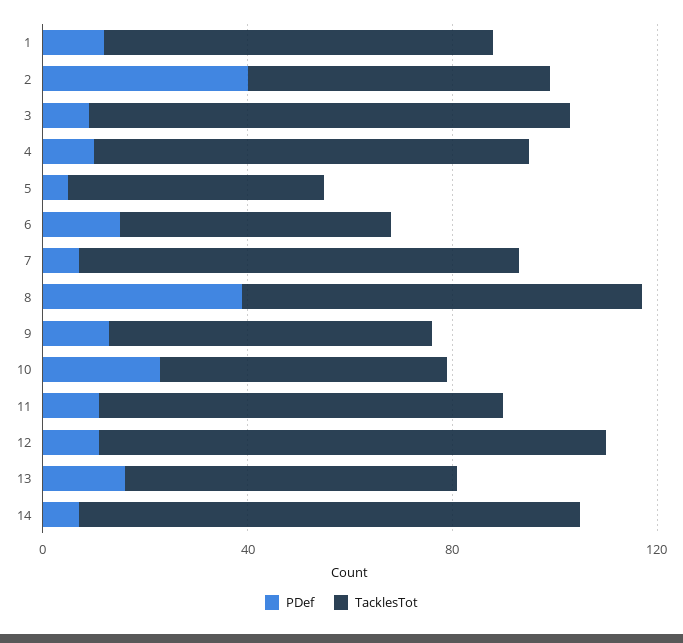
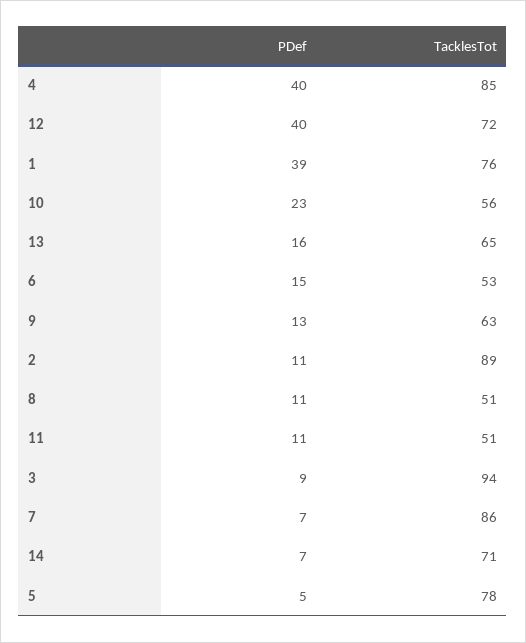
PDef, 1: 10 -> 39
PDef, 2: 40 -> 11
TacklesTot, 2: 60 -> 89
PDef, 4: 10 -> 40
TacklesTot, 5: 50 -> 78
PDef, 8: 40 -> 11
TacklesTot, 8: 80 -> 51
TacklesTot, 11: 80 -> 51
PDef, 12: 10 -> 40
TacklesTot, 12: 100 -> 72
TacklesTot, 14: 100 -> 71

